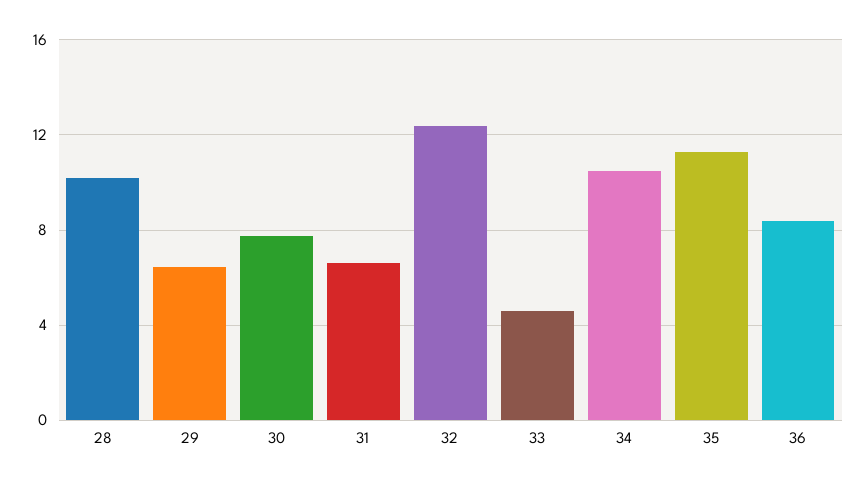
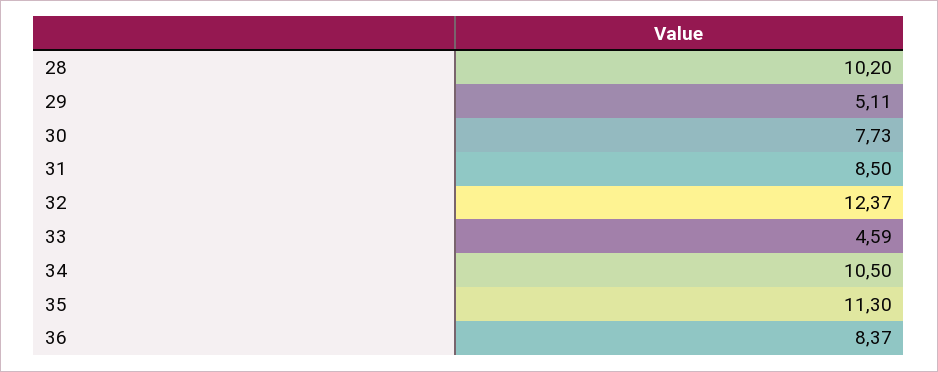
29: 6.5 -> 5.11
31: 6.5 -> 8.5

